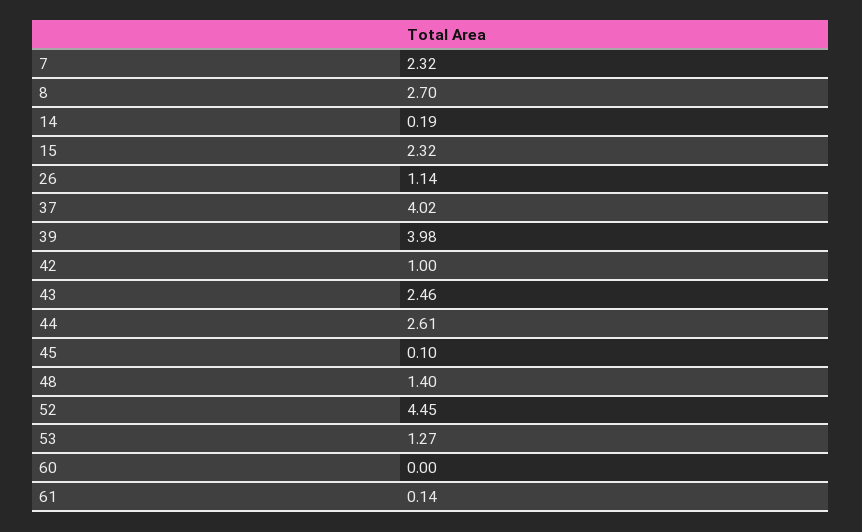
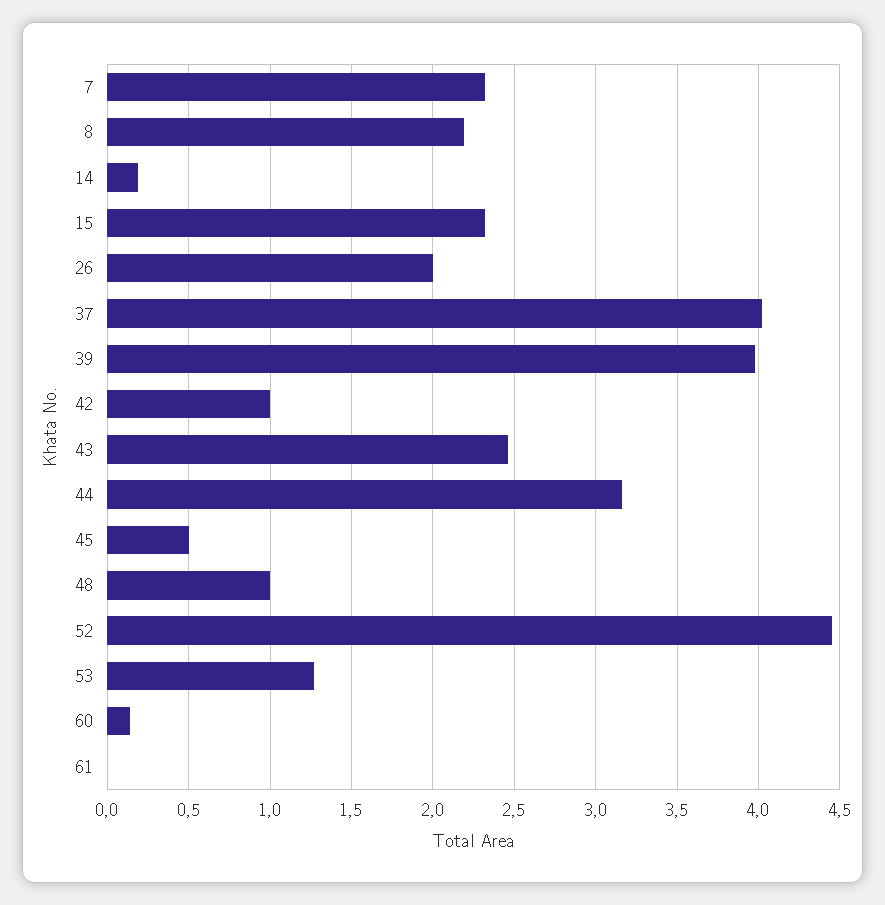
8: 2.7 -> 2.2
26: 1.14 -> 2
44: 2.61 -> 3.15
45: 0.1 -> 0.5
48: 1.4 -> 1
60: 0 -> 0.15
61: 0.14 -> 0

